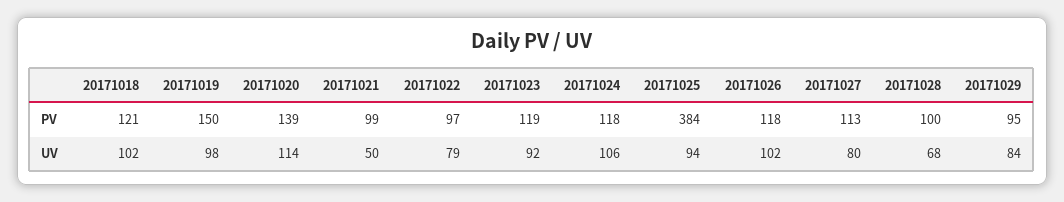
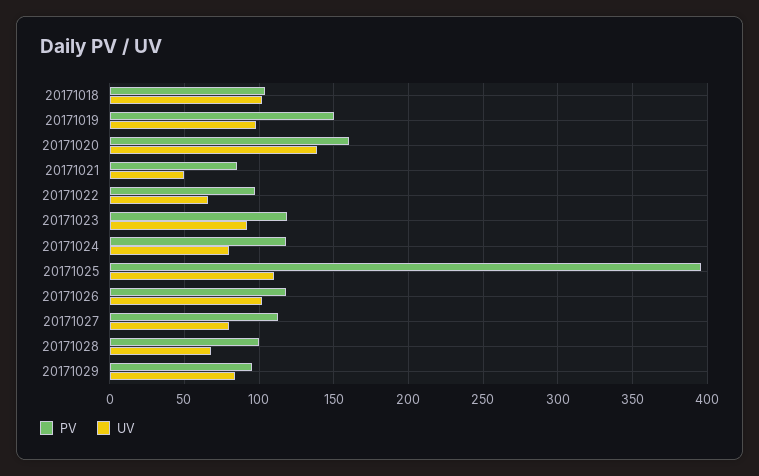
PV, 20171018: 121 -> 105
PV, 20171020: 139 -> 160
PV, 20171021: 99 -> 85
PV, 20171025: 384 -> 395
UV, 20171020: 114 -> 140
UV, 20171022: 79 -> 65
UV, 20171024: 106 -> 80
UV, 20171025: 94 -> 110

